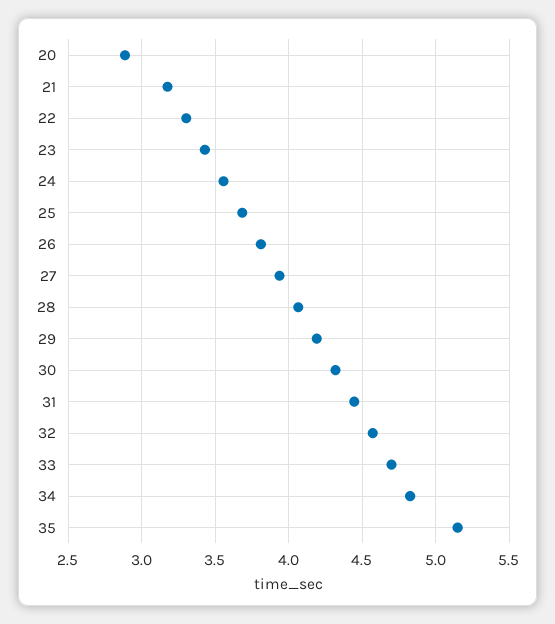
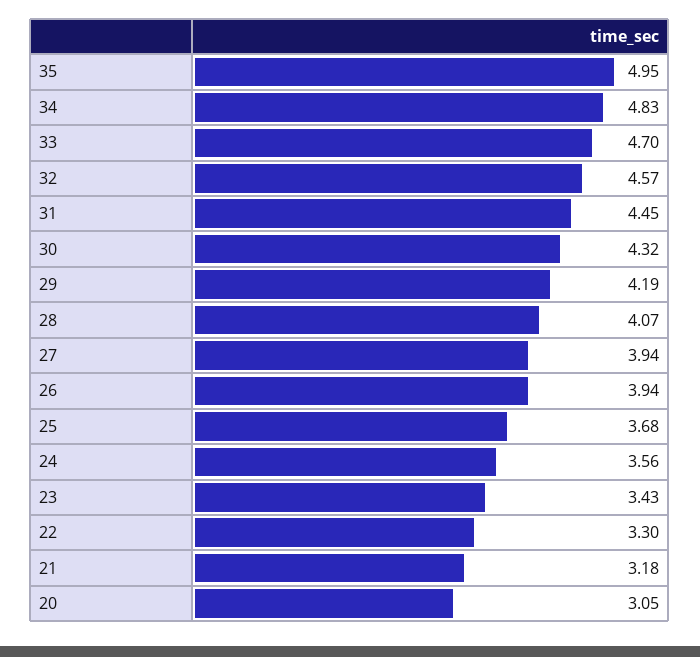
20: 2.9 -> 3.05
26: 3.8 -> 3.94
35: 5.15 -> 4.95

